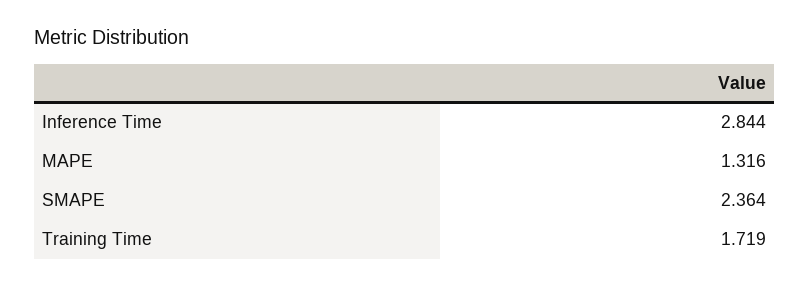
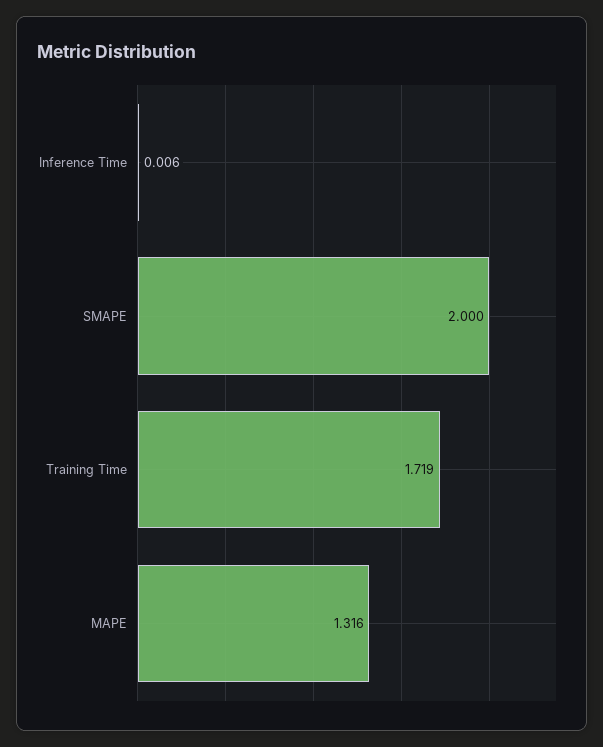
Inference Time: 2.844 -> 0.006
SMAPE: 2.364 -> 2

